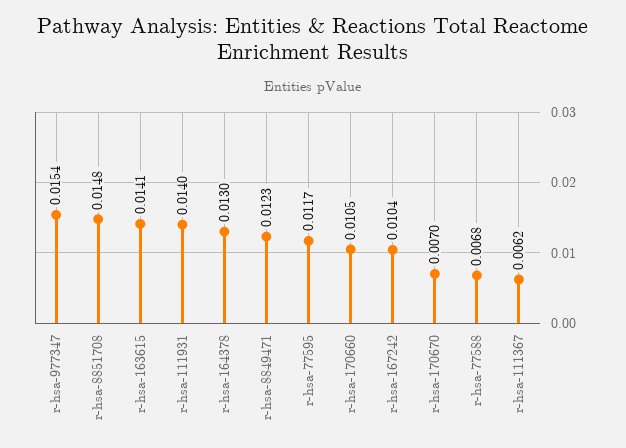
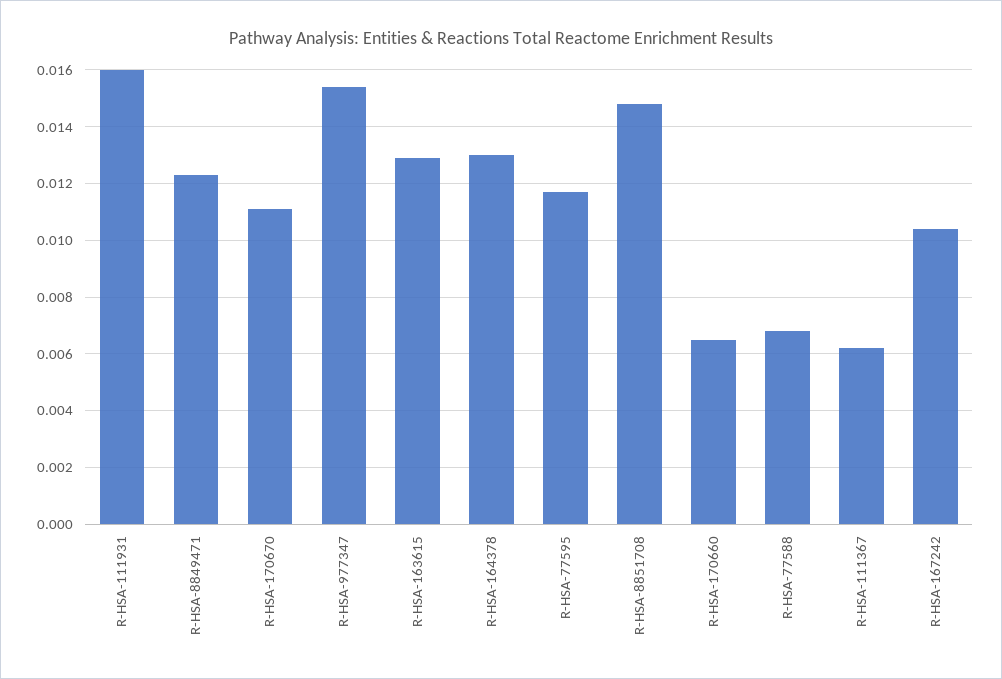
r-hsa-163615: 0.0141 -> 0.013
r-hsa-111931: 0.014 -> 0.016
r-hsa-170660: 0.0105 -> 0.0065
r-hsa-170670: 0.007 -> 0.011

